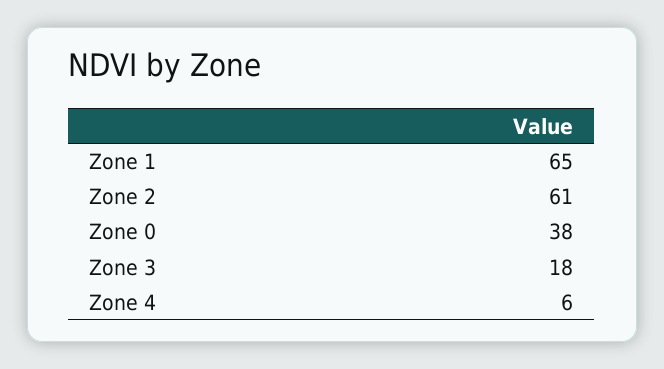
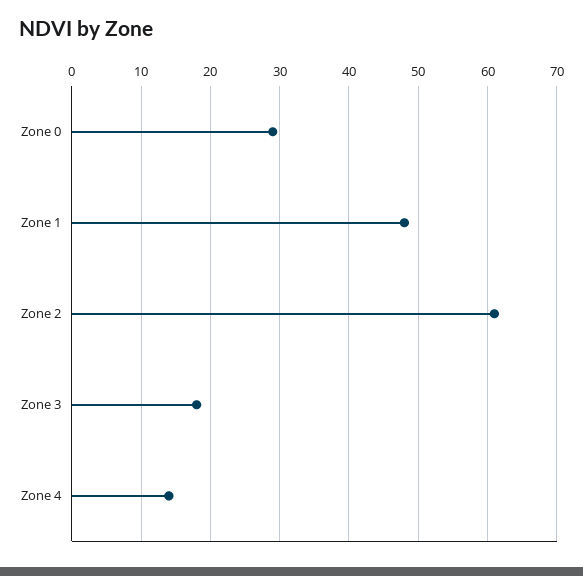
Zone 1: 65 -> 48
Zone 0: 38 -> 29
Zone 4: 6 -> 14

